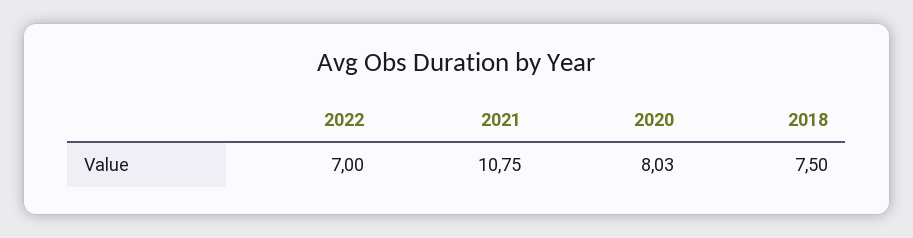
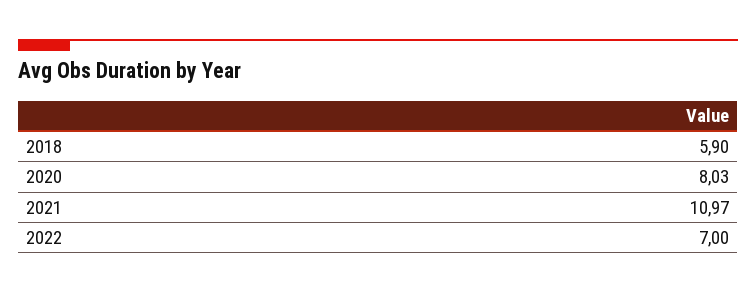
2021: 10.75 -> 10.97
2018: 7.5 -> 5.9

